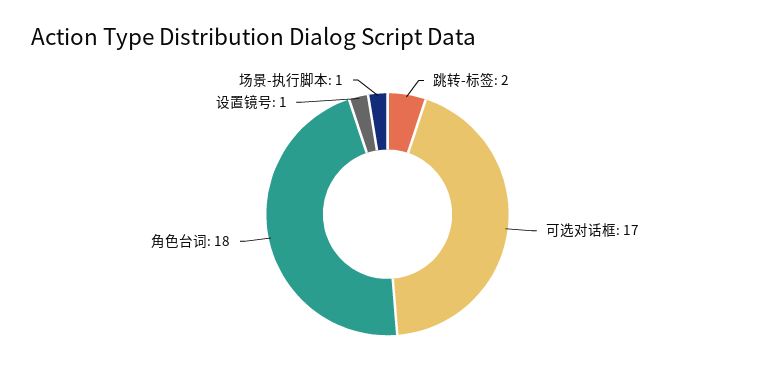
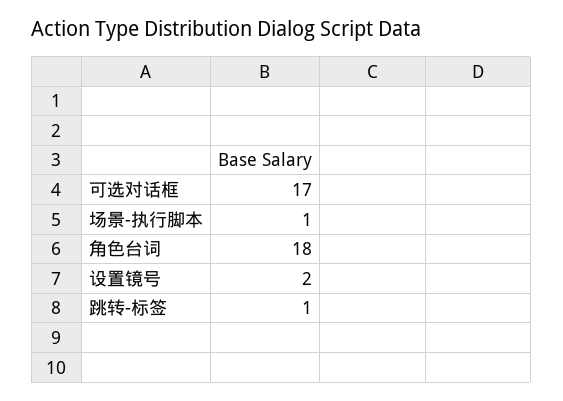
跳转-标签: 2 -> 1
设置镜号: 1 -> 2

